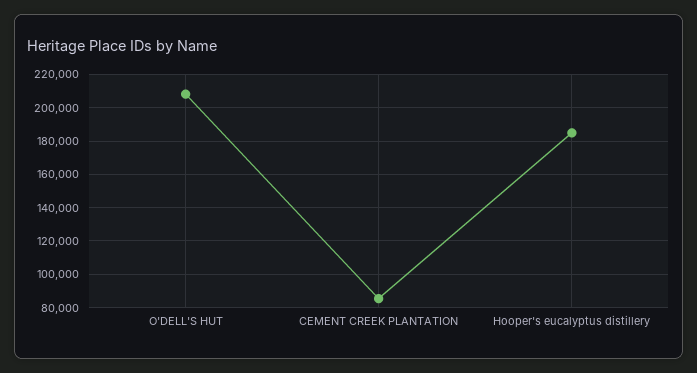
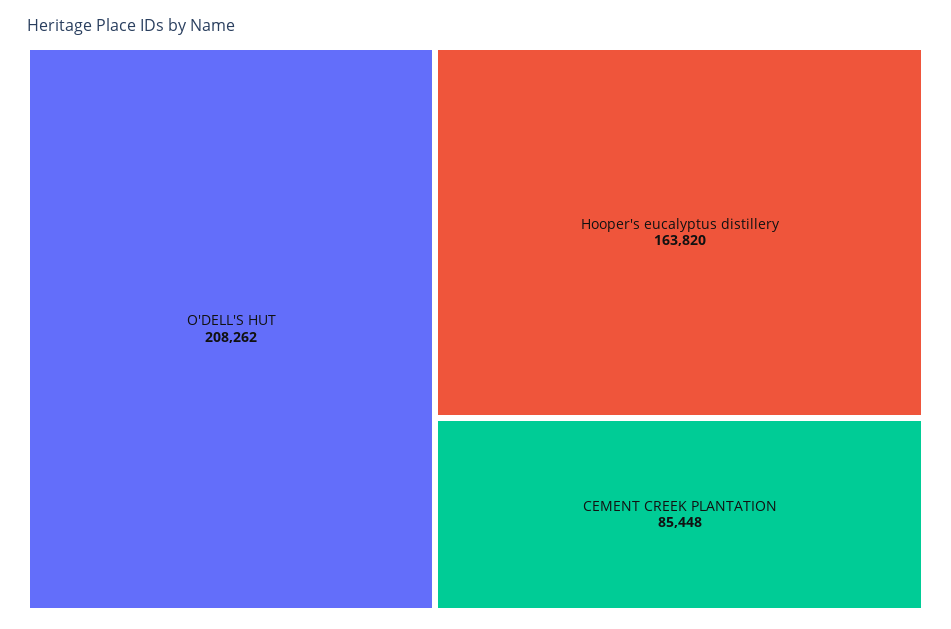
Hooper's eucalyptus distillery: 185000 -> 163820

